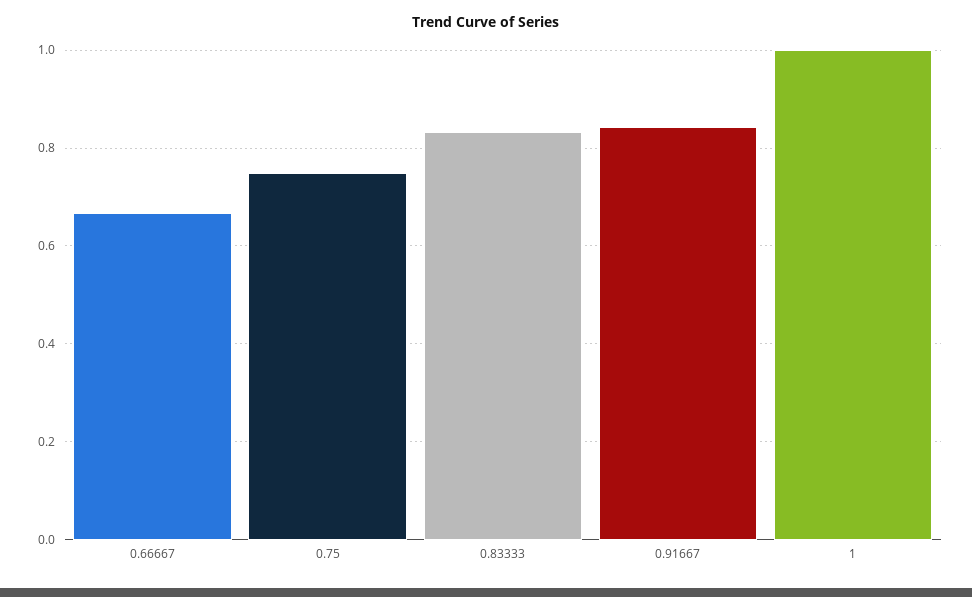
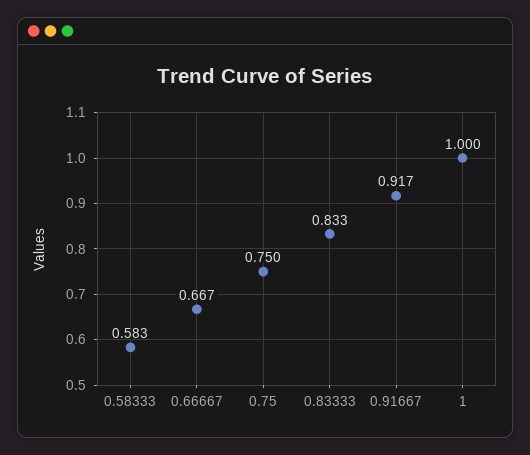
0.91667: 0.84 -> 0.917
0.58333: none -> 0.583

